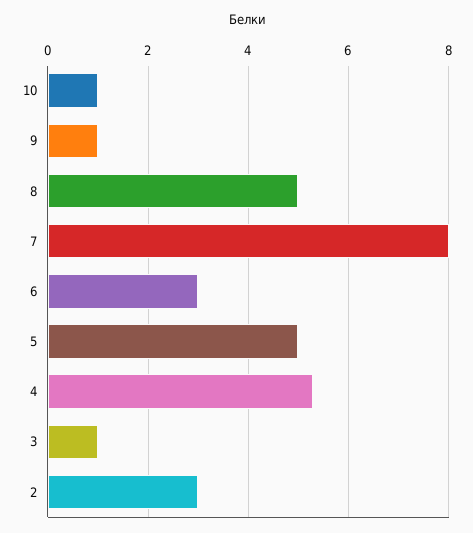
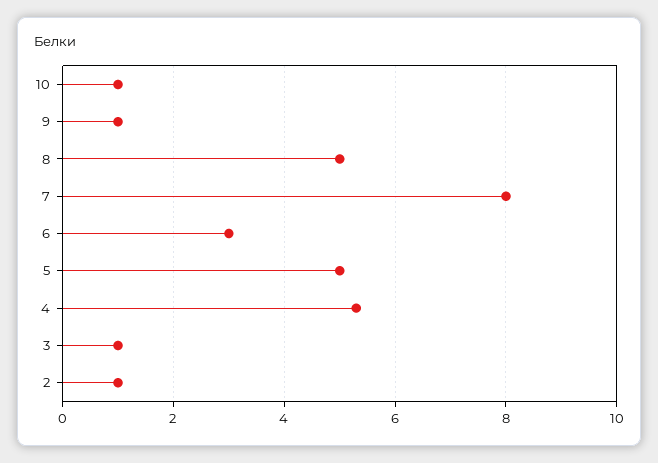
2: 3 -> 1

